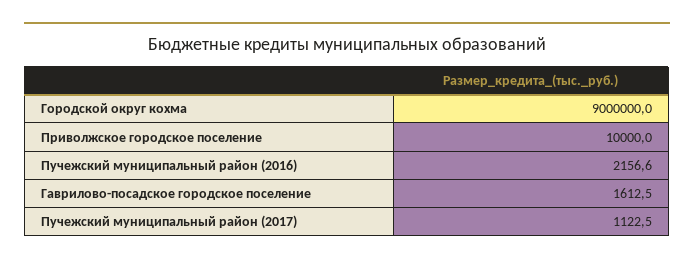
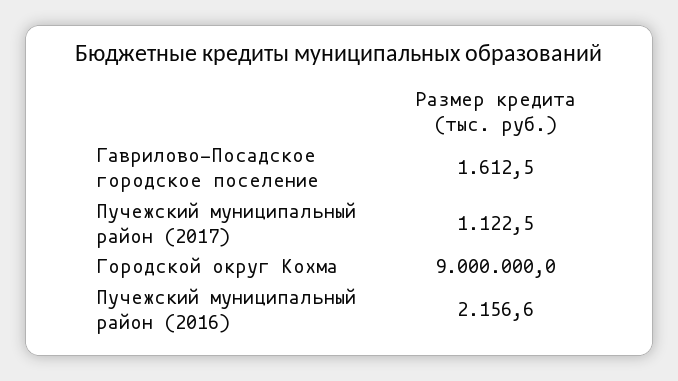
Приволжское городское поселение: 10000 -> none

